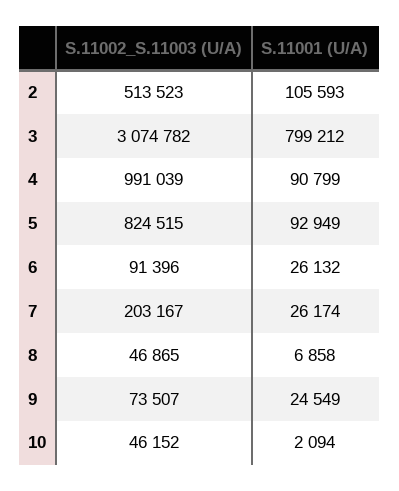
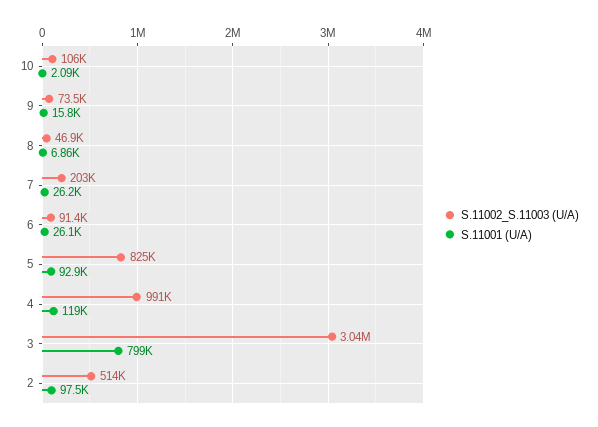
S.11001 (U/A), 2: 105593 -> 97500
S.11002_S.11003 (U/A), 3: 3074782 -> 3040000
S.11001 (U/A), 4: 90799 -> 119000
S.11001 (U/A), 9: 24549 -> 15800
S.11002_S.11003 (U/A), 10: 46152 -> 106000

